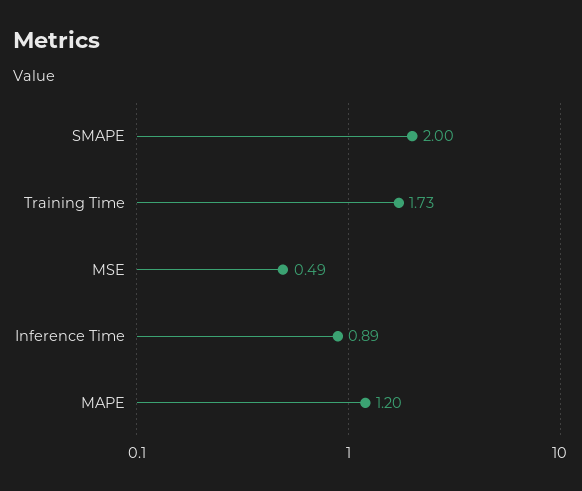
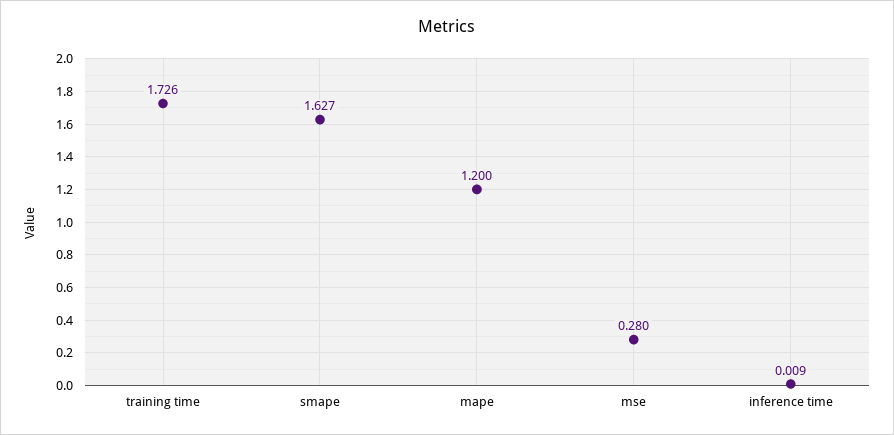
SMAPE: 2 -> 1.627
MSE: 0.49 -> 0.28
Inference Time: 0.89 -> 0.009

